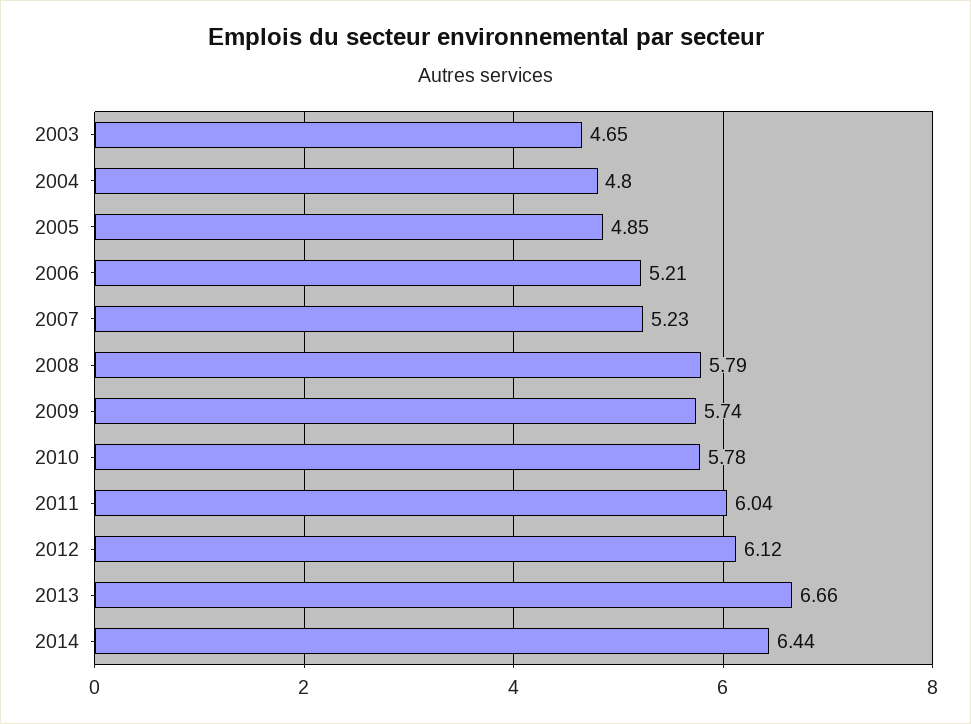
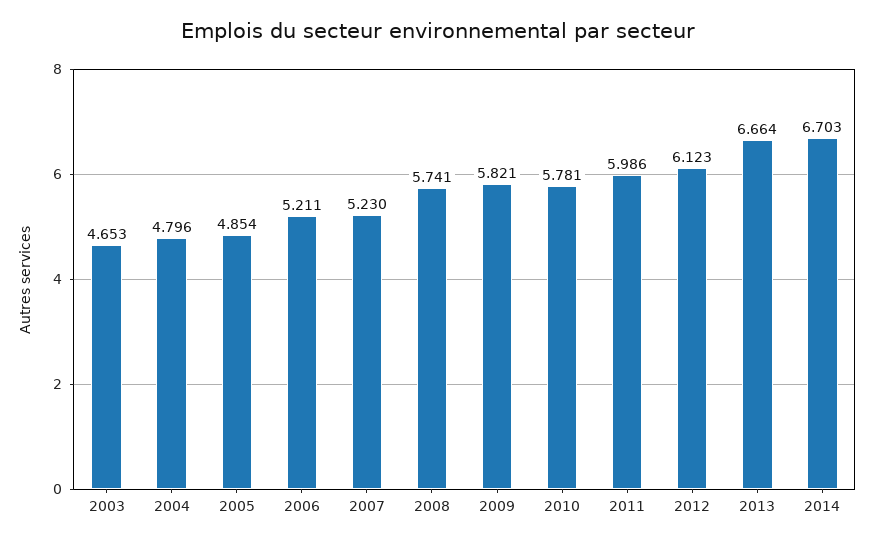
2008: 5.79 -> 5.741
2009: 5.74 -> 5.821
2011: 6.04 -> 5.986
2014: 6.44 -> 6.703

